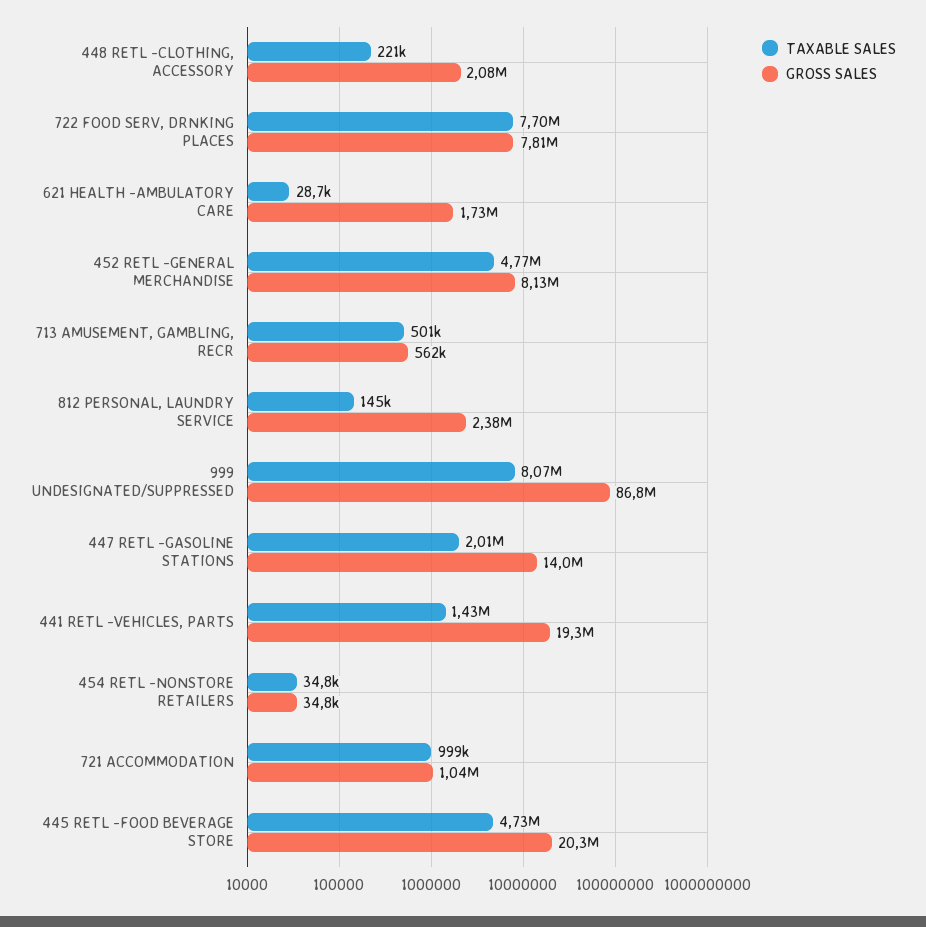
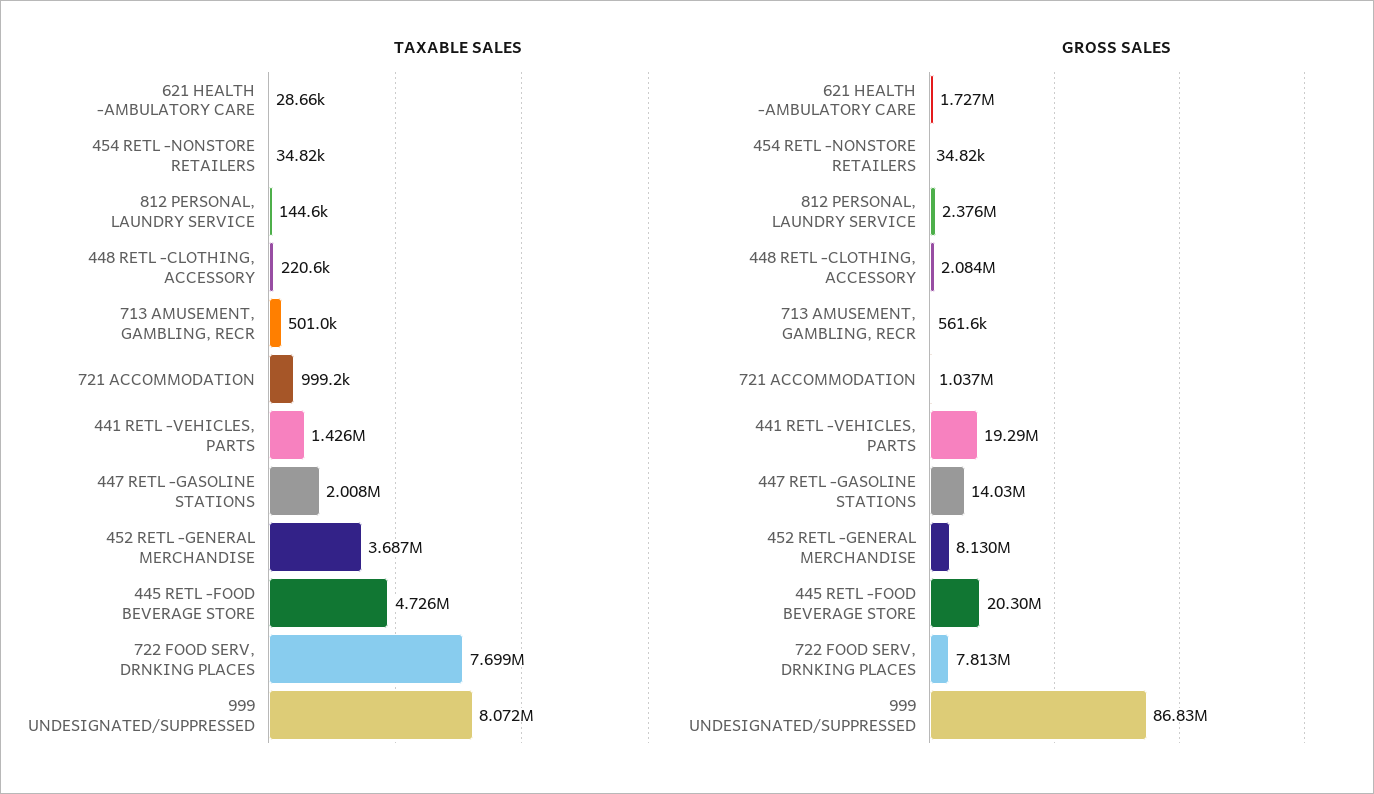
TAXABLE SALES, 452 RETL -GENERAL MERCHANDISE: 4770000 -> 3687000

